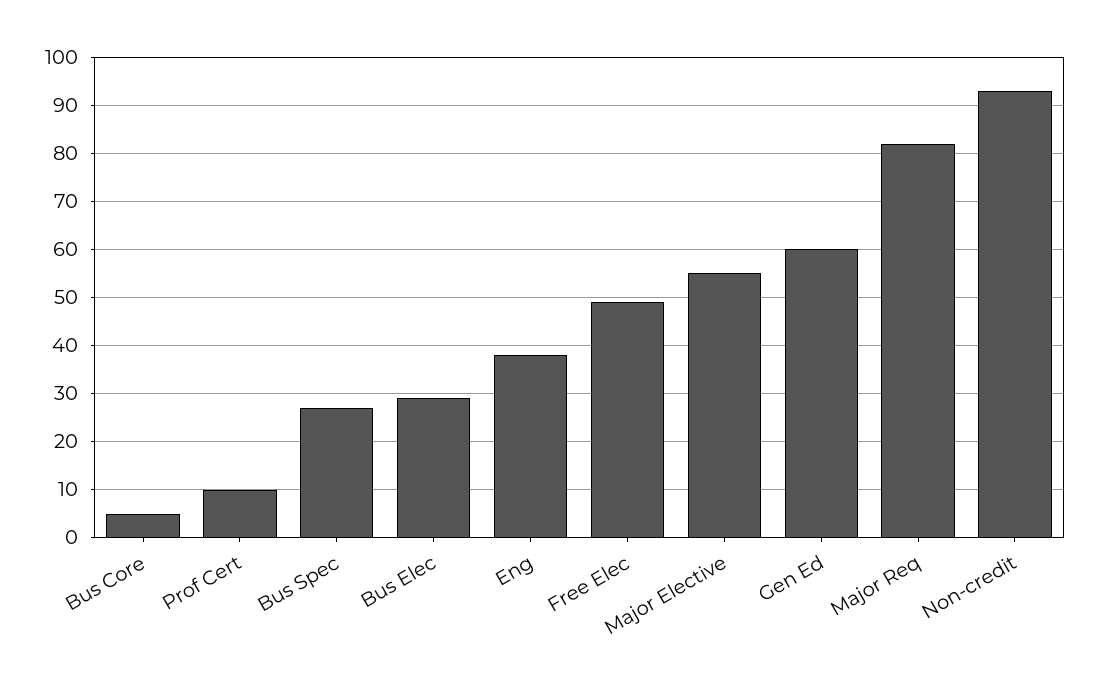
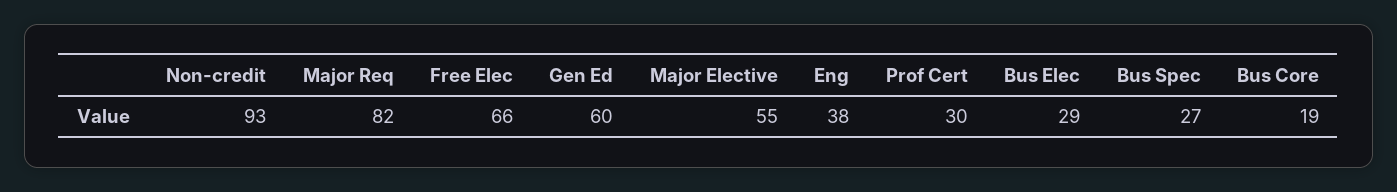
Bus Core: 5 -> 19
Prof Cert: 10 -> 30
Free Elec: 50 -> 66

